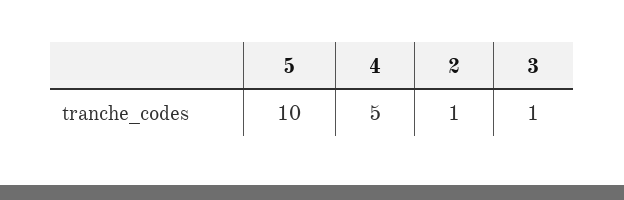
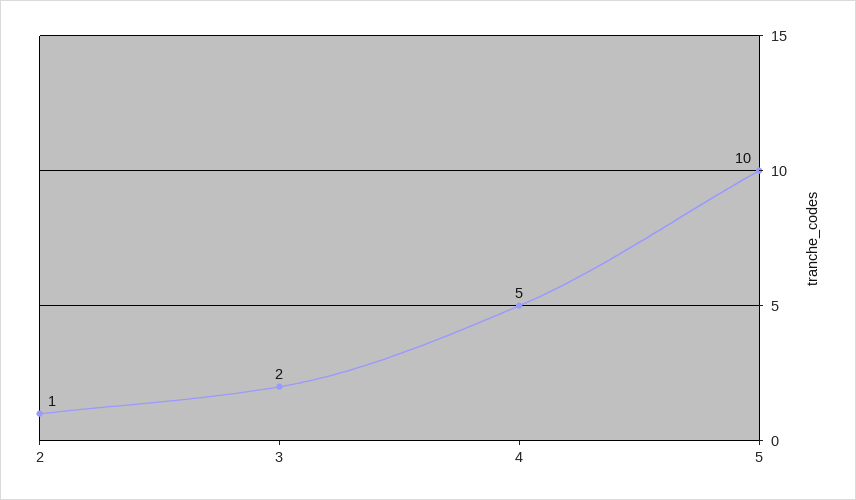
3: 1 -> 2

